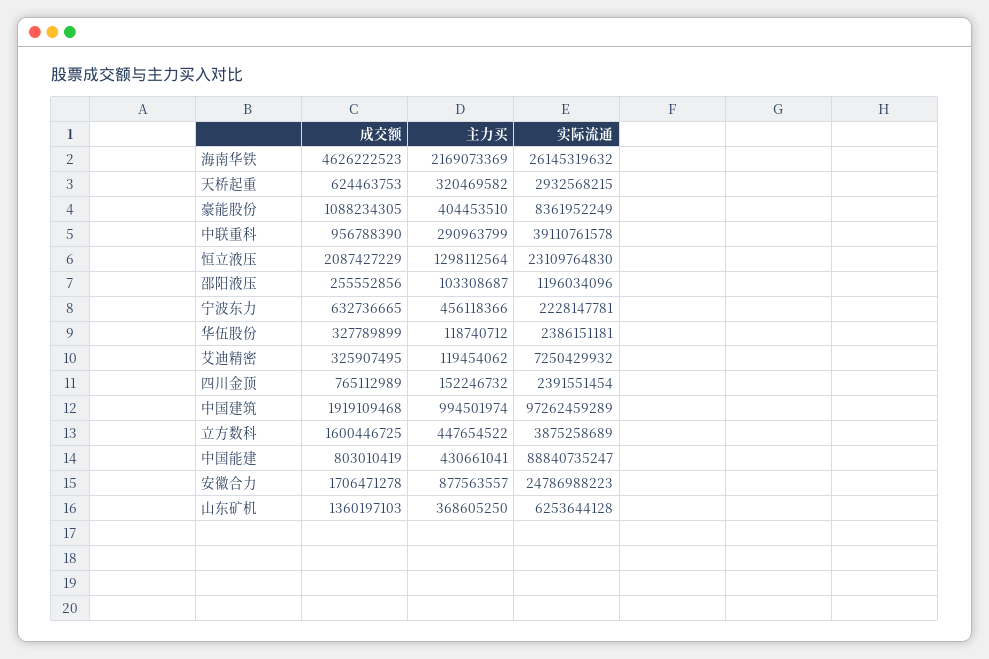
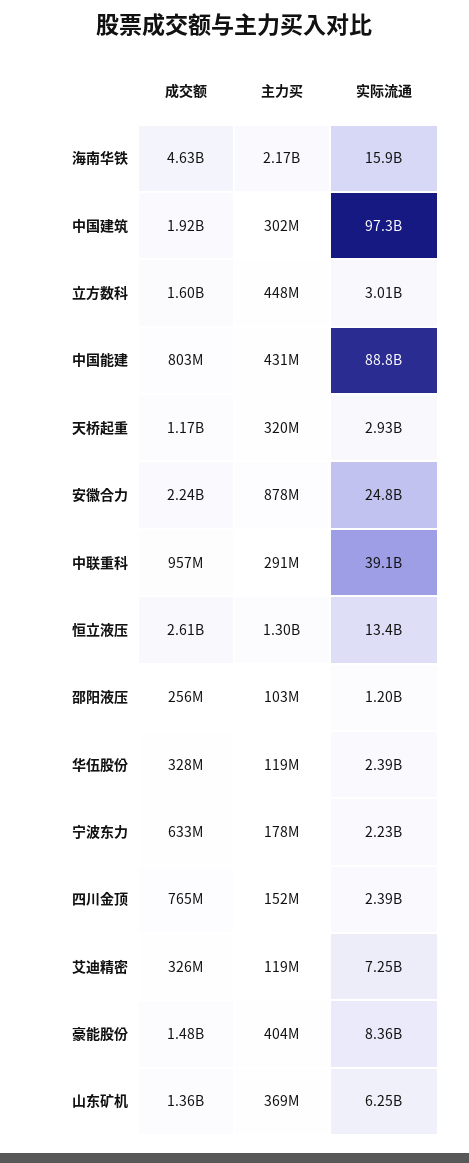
实际流通, 海南华铁: 26145319632 -> 15900000000
成交额, 天桥起重: 624463753 -> 1170000000
成交额, 豪能股份: 1088234305 -> 1480000000
成交额, 恒立液压: 2087427229 -> 2610000000
实际流通, 恒立液压: 23109764830 -> 13400000000
主力买, 宁波东力: 456118366 -> 178000000
主力买, 中国建筑: 994501974 -> 302000000
实际流通, 立方数科: 3875258689 -> 3010000000
成交额, 安徽合力: 1706471278 -> 2240000000

